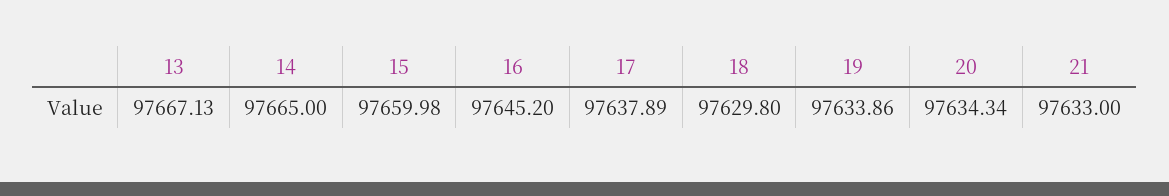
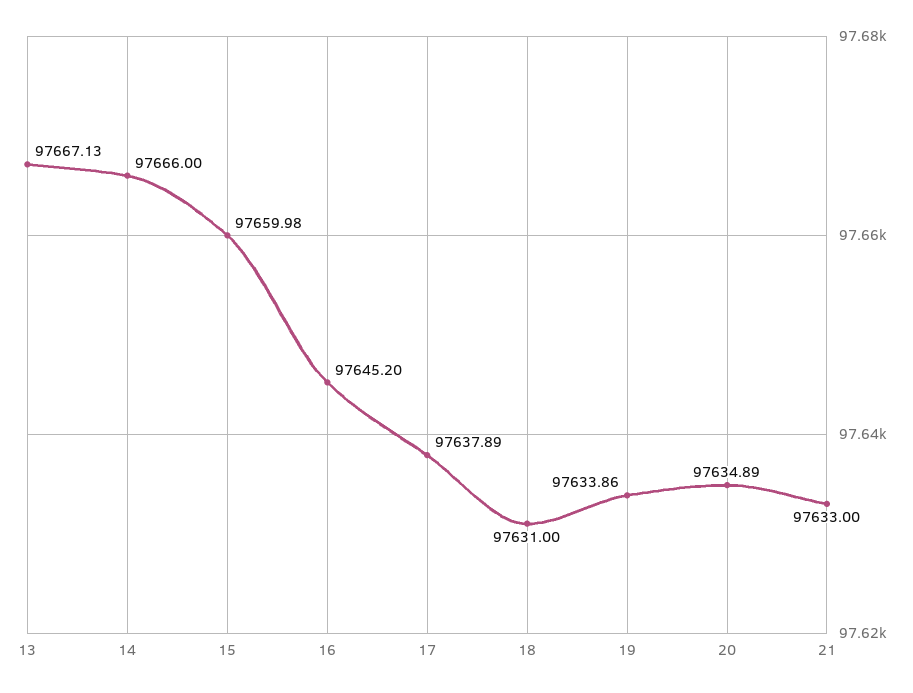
14: 97665 -> 97666
18: 97629.8 -> 97631
20: 97634.34 -> 97634.89

